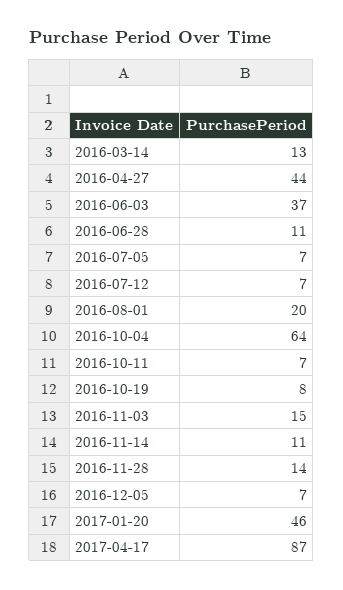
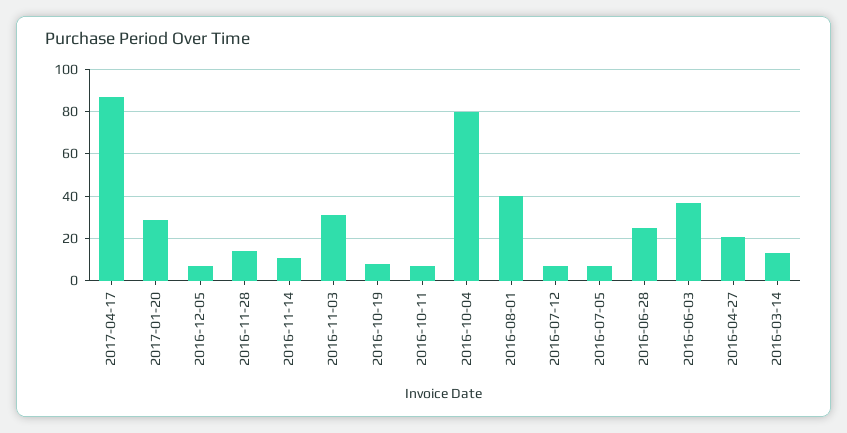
2016-04-27: 44 -> 20
2016-06-28: 11 -> 25
2016-08-01: 20 -> 40
2016-10-04: 64 -> 80
2016-11-03: 15 -> 30
2017-01-20: 46 -> 30

